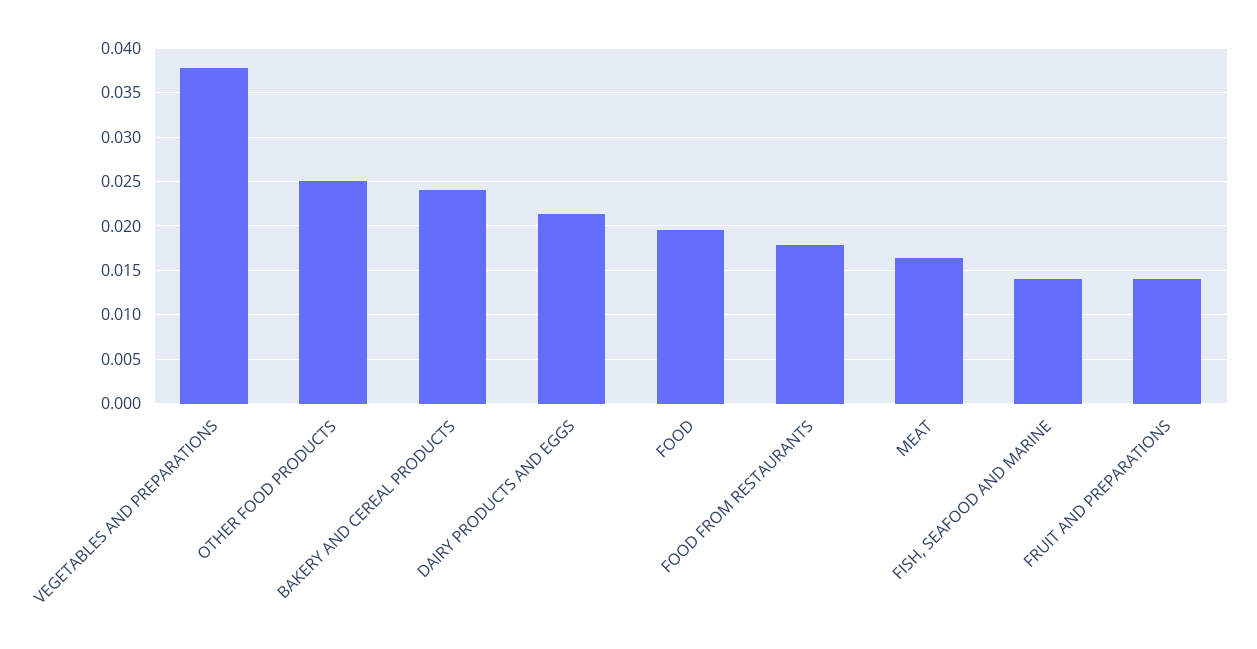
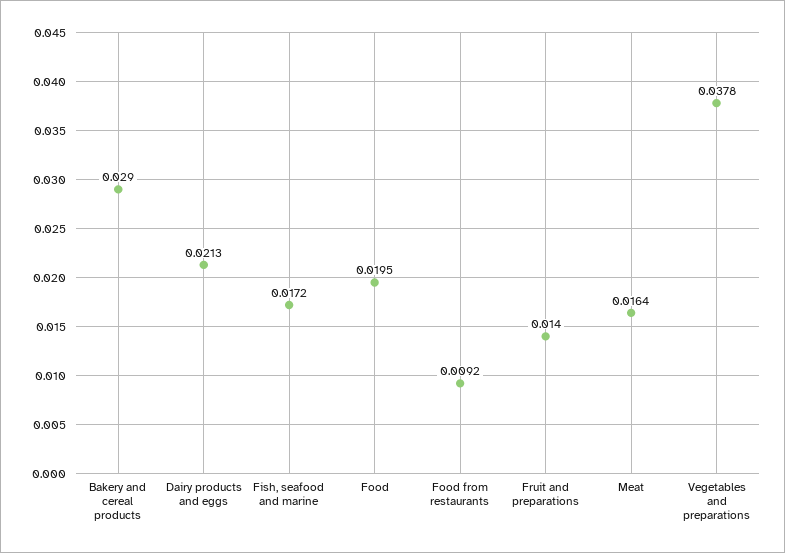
OTHER FOOD PRODUCTS: 0.025 -> none
BAKERY AND CEREAL PRODUCTS: 0.024 -> 0.029
FOOD FROM RESTAURANTS: 0.018 -> 0.0092
FISH, SEAFOOD AND MARINE: 0.014 -> 0.0172

